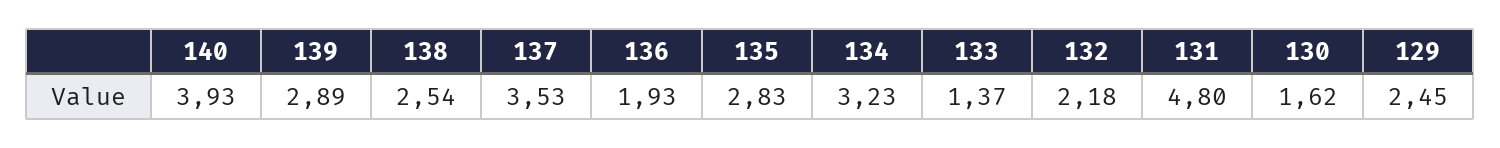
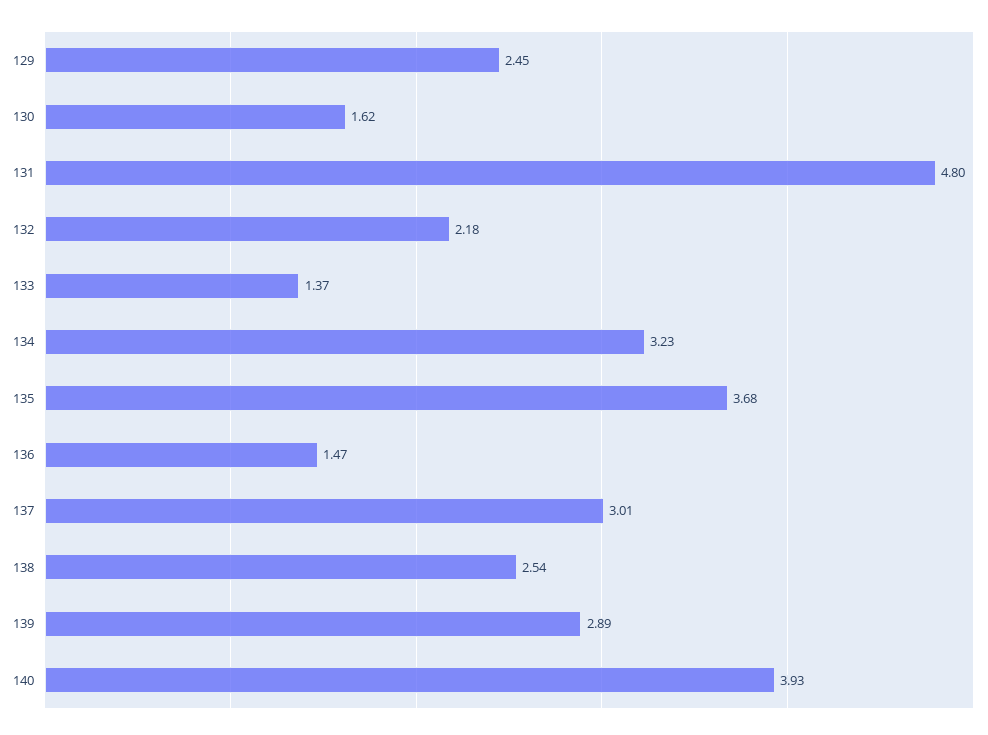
137: 3.53 -> 3.01
136: 1.93 -> 1.47
135: 2.83 -> 3.68

